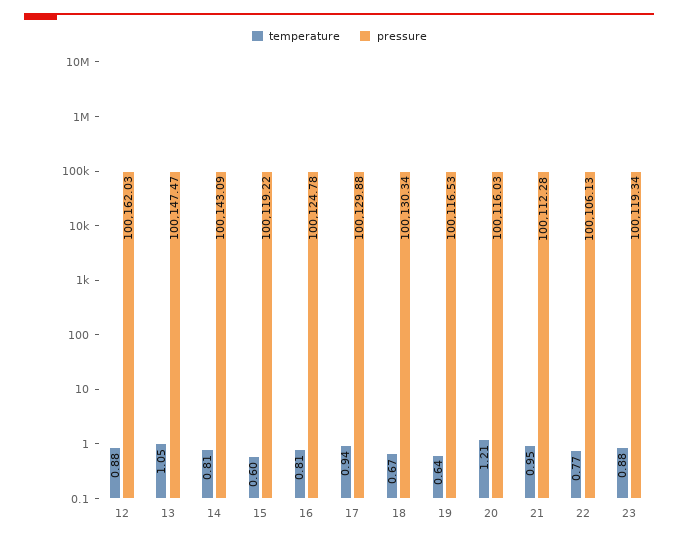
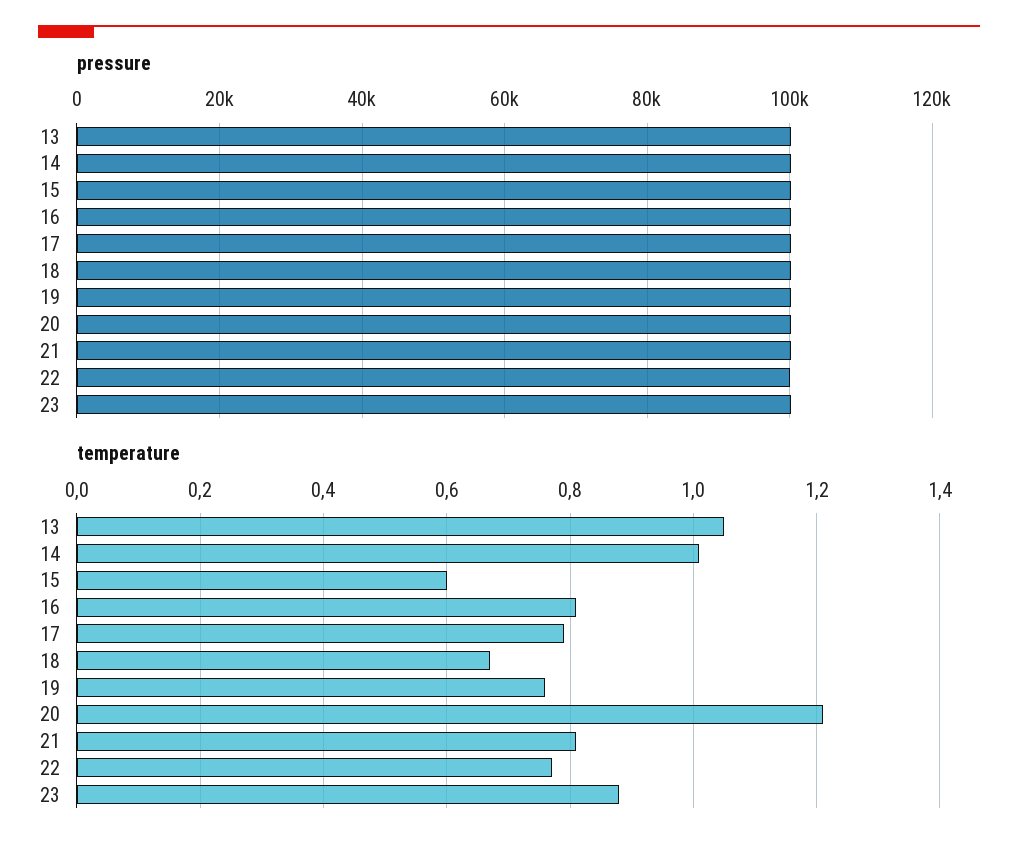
temperature, 12: 0.88 -> none
pressure, 12: 100162.03 -> none
temperature, 14: 0.81 -> 1
temperature, 17: 0.94 -> 0.8
temperature, 19: 0.64 -> 0.75
temperature, 21: 0.95 -> 0.8

